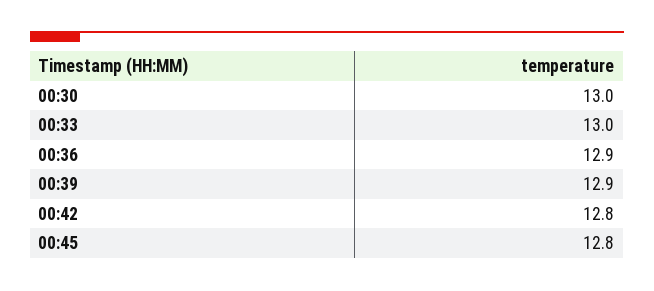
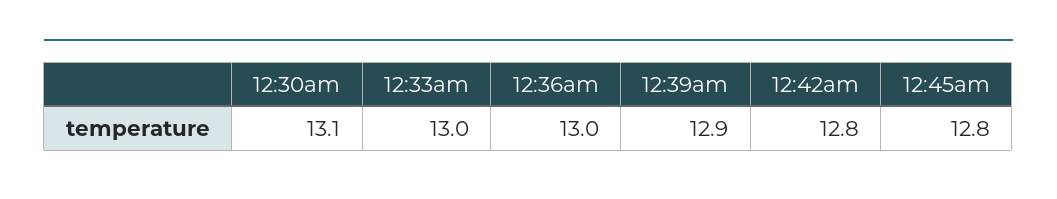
00:30: 13 -> 13.1
00:36: 12.9 -> 13

